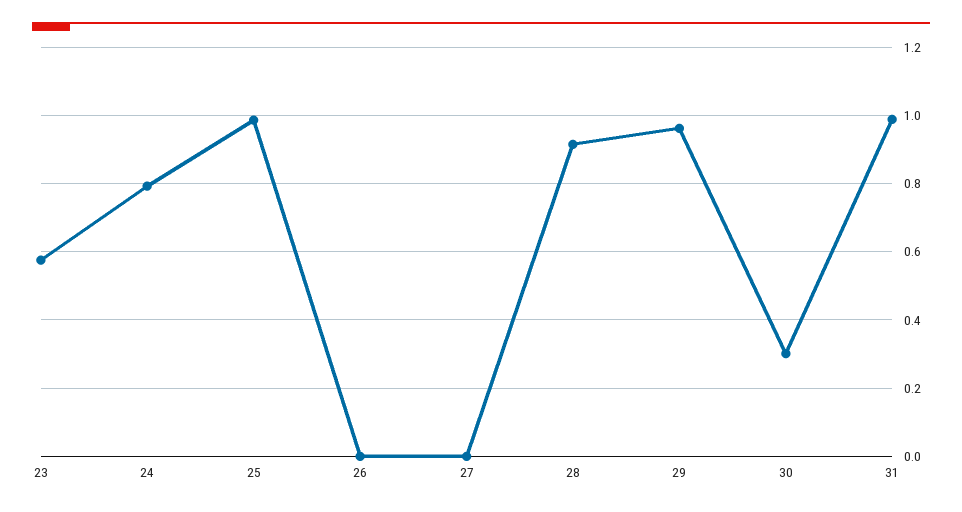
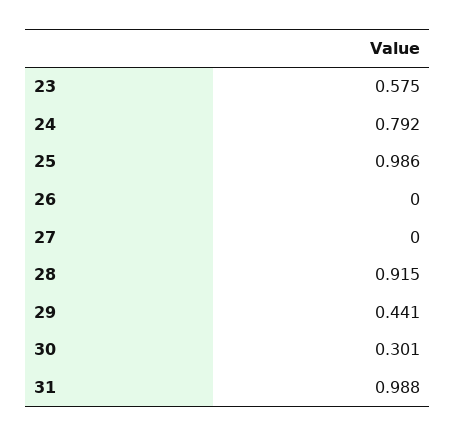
29: 0.96 -> 0.441

